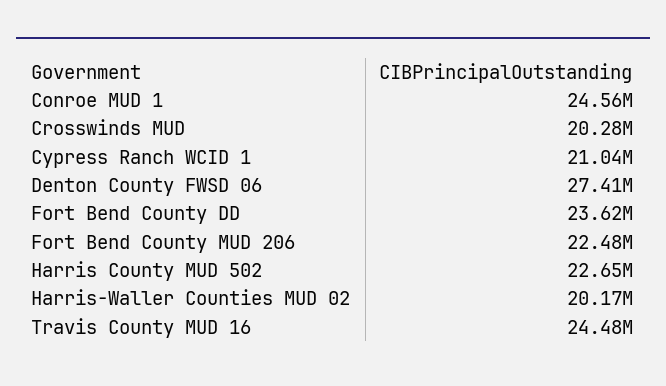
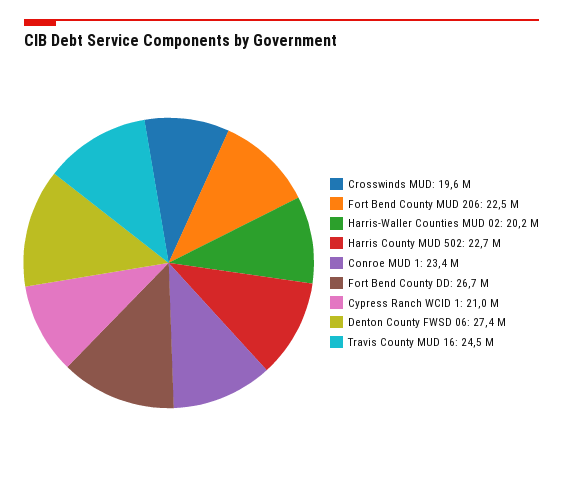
Conroe MUD 1: 24560000 -> 23400000
Crosswinds MUD: 20280000 -> 19600000
Fort Bend County DD: 23620000 -> 26700000

